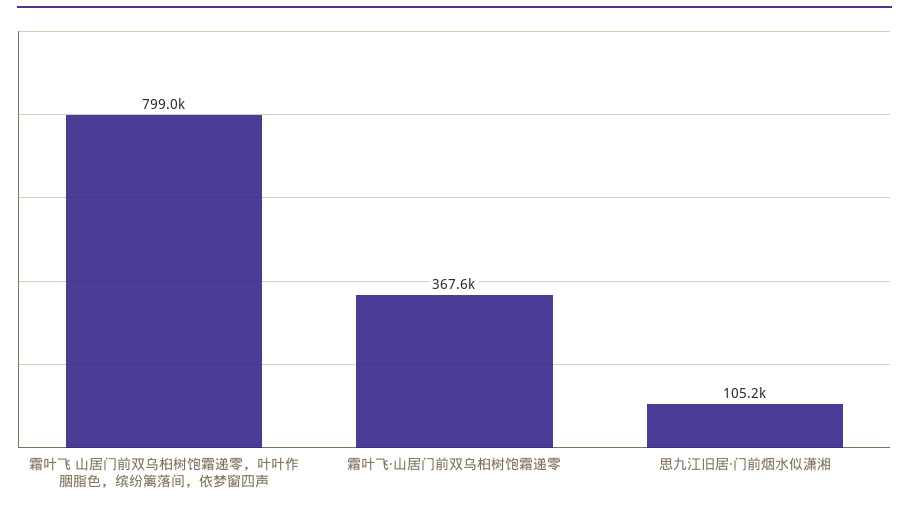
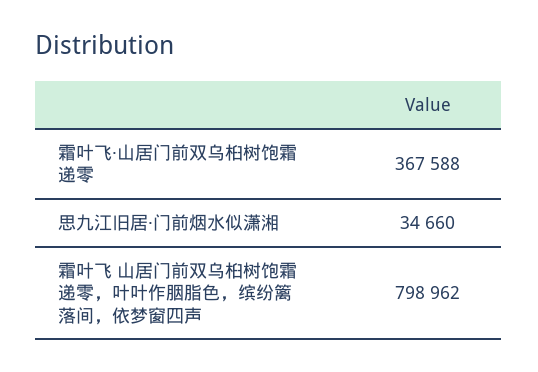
思九江旧居·门前烟水似潇湘: 105200 -> 34660

